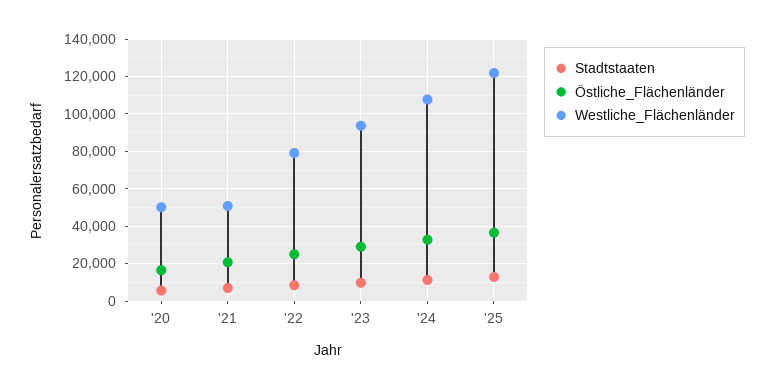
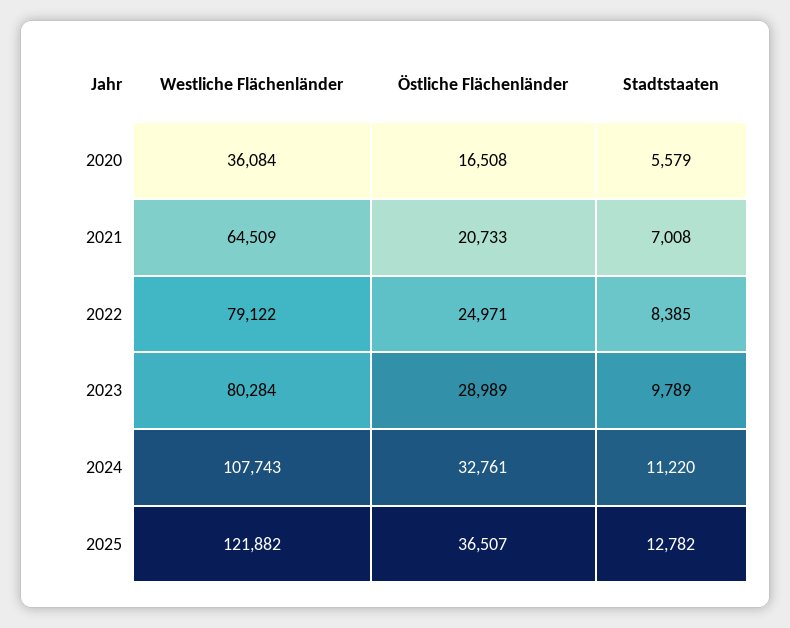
Westliche_Flächenländer, '20: 50000 -> 36084
Westliche_Flächenländer, '21: 50000 -> 64509
Westliche_Flächenländer, '23: 95000 -> 80284

